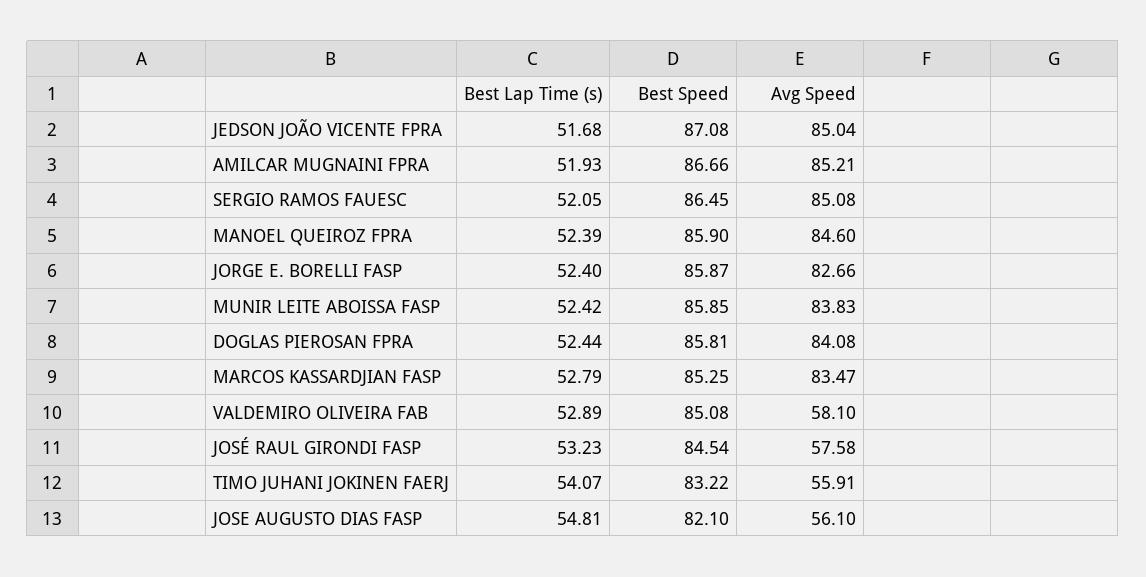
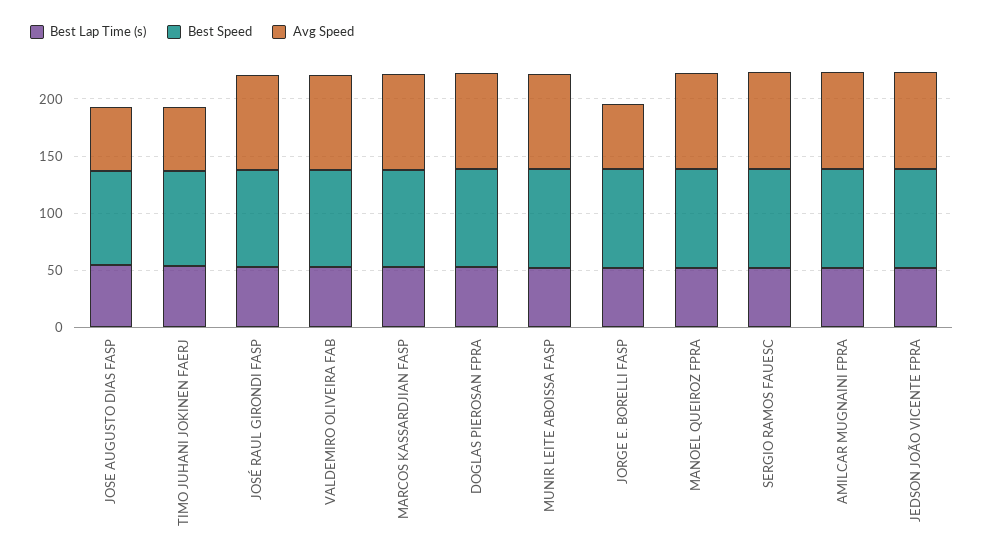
Avg Speed, JORGE E. BORELLI FASP: 82.66 -> 60
Avg Speed, VALDEMIRO OLIVEIRA FAB: 58.1 -> 80
Avg Speed, JOSÉ RAUL GIRONDI FASP: 57.58 -> 80

